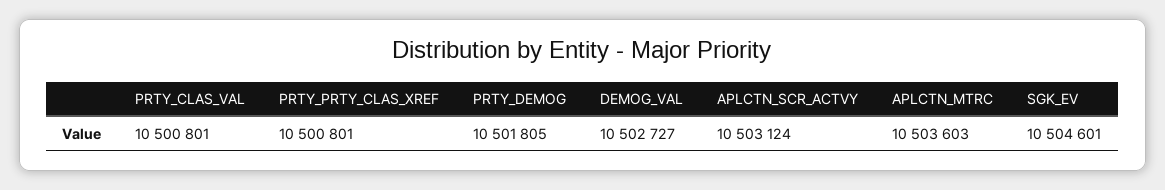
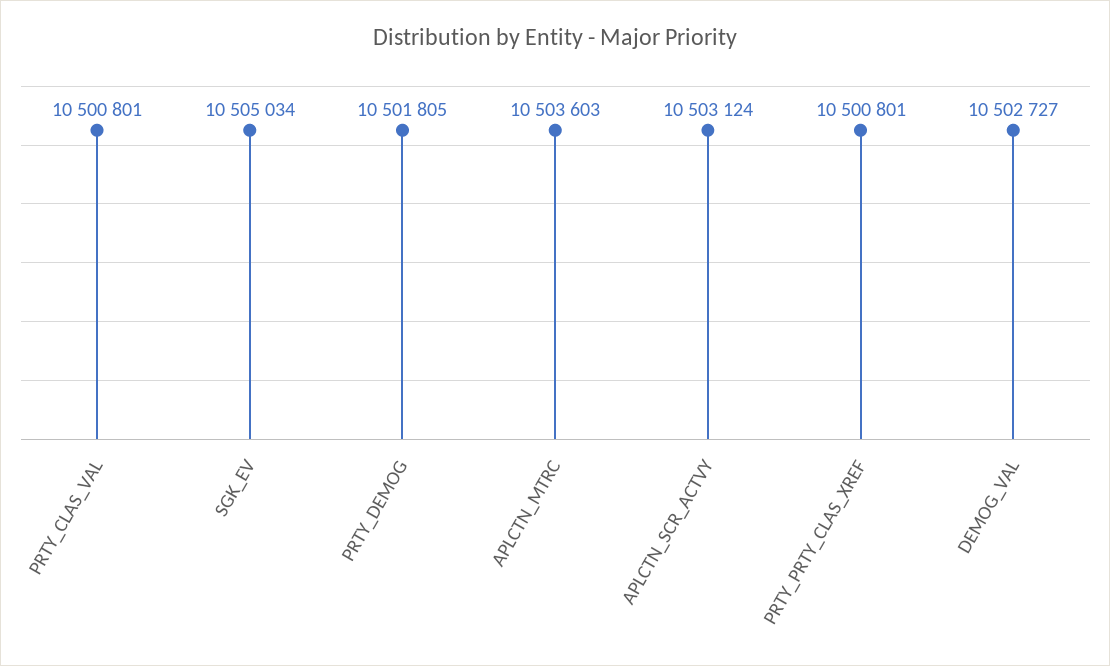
SGK_EV: 10504601 -> 10505034

